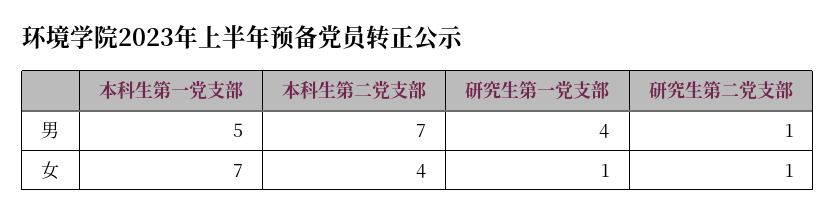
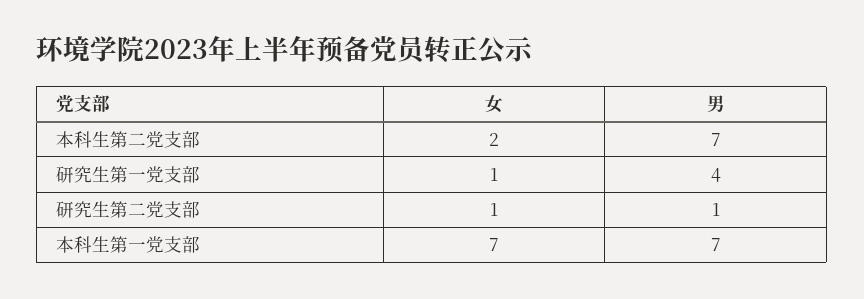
本科生第一党支部, 男: 5 -> 7
本科生第二党支部, 女: 4 -> 2

